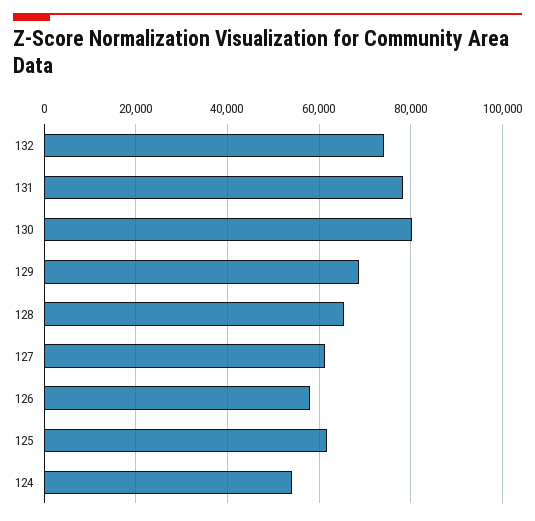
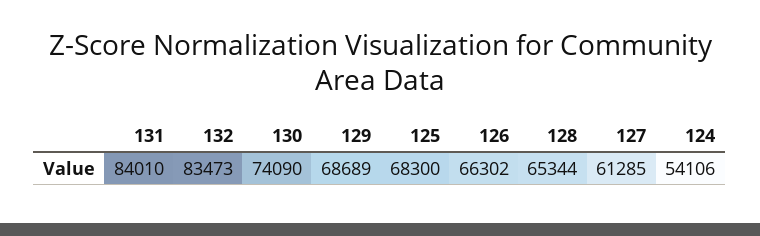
132: 74000 -> 83473
131: 78000 -> 84010
130: 80000 -> 74090
126: 58000 -> 66302
125: 62000 -> 68300

